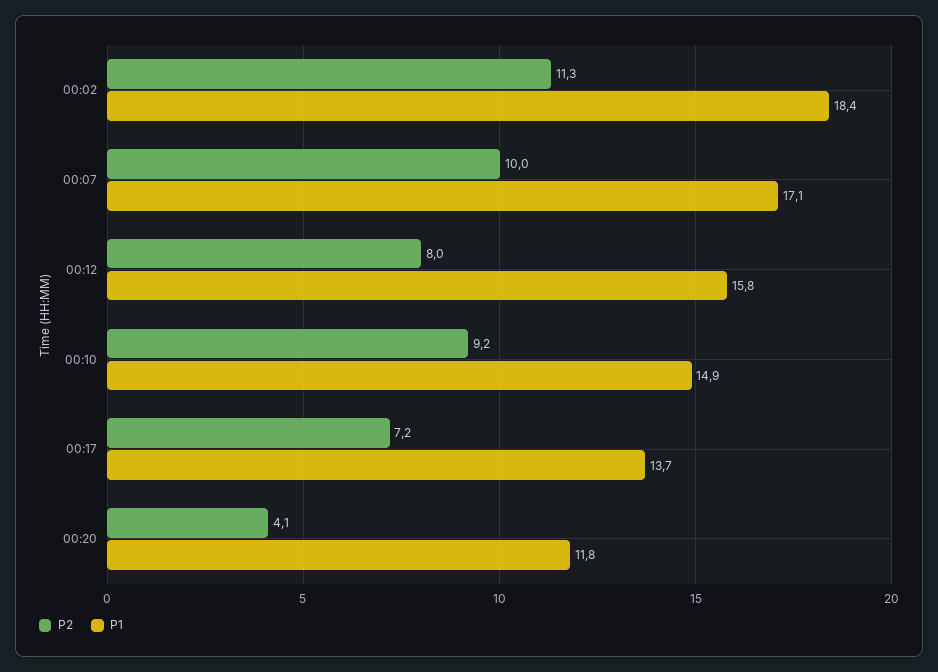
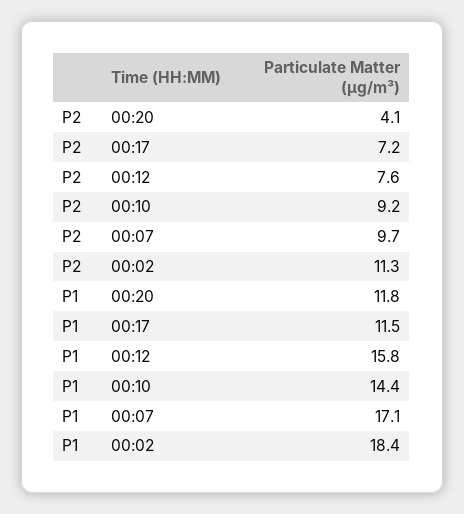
P2, 00:07: 10 -> 9.7
P2, 00:12: 8 -> 7.6
P1, 00:10: 14.9 -> 14.4
P1, 00:17: 13.7 -> 11.5

